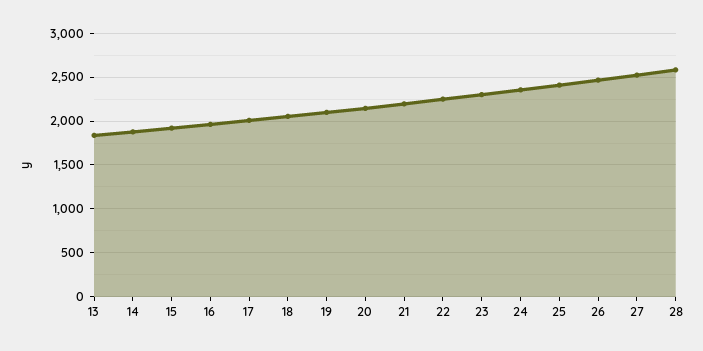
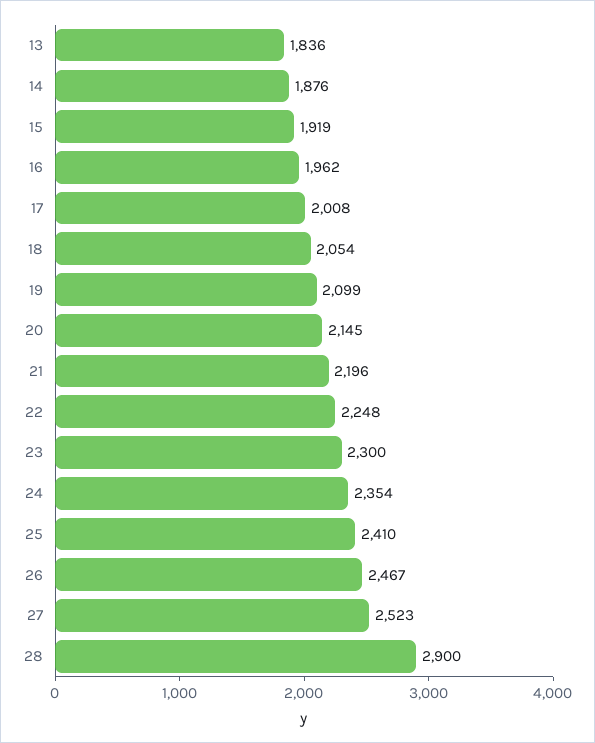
28: 2600 -> 2900

